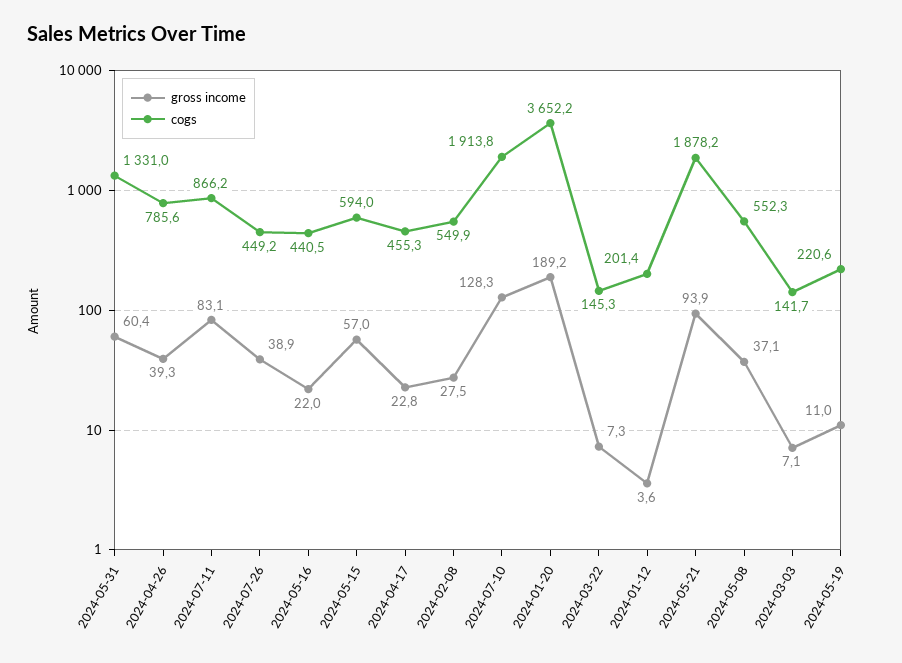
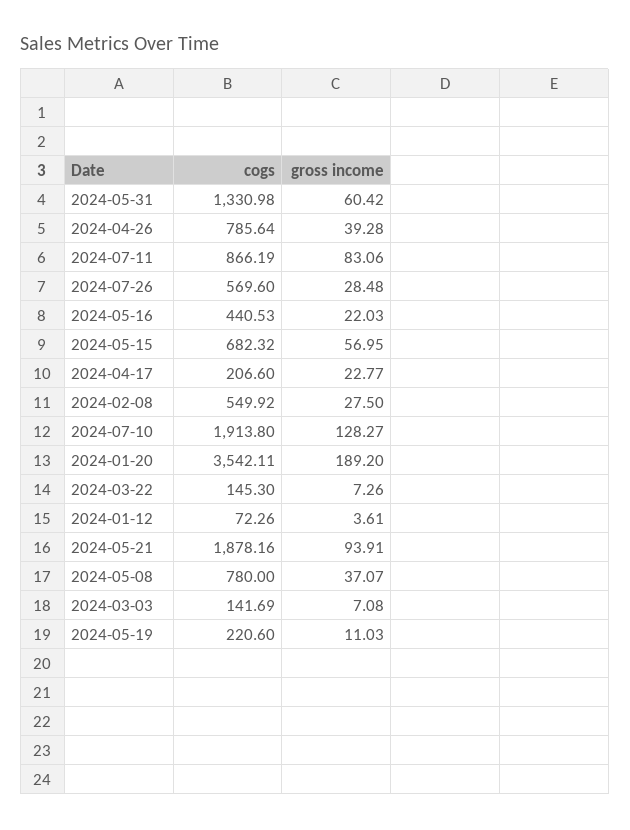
gross income, 2024-07-26: 38.9 -> 28.48
cogs, 2024-07-26: 449.2 -> 569.6
cogs, 2024-05-15: 594 -> 682.32
cogs, 2024-04-17: 455.3 -> 206.6
cogs, 2024-01-20: 3652.2 -> 3542.11
cogs, 2024-01-12: 201.4 -> 72.26
cogs, 2024-05-08: 552.3 -> 780

